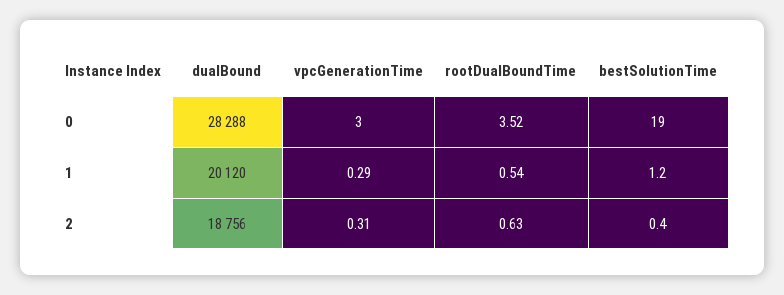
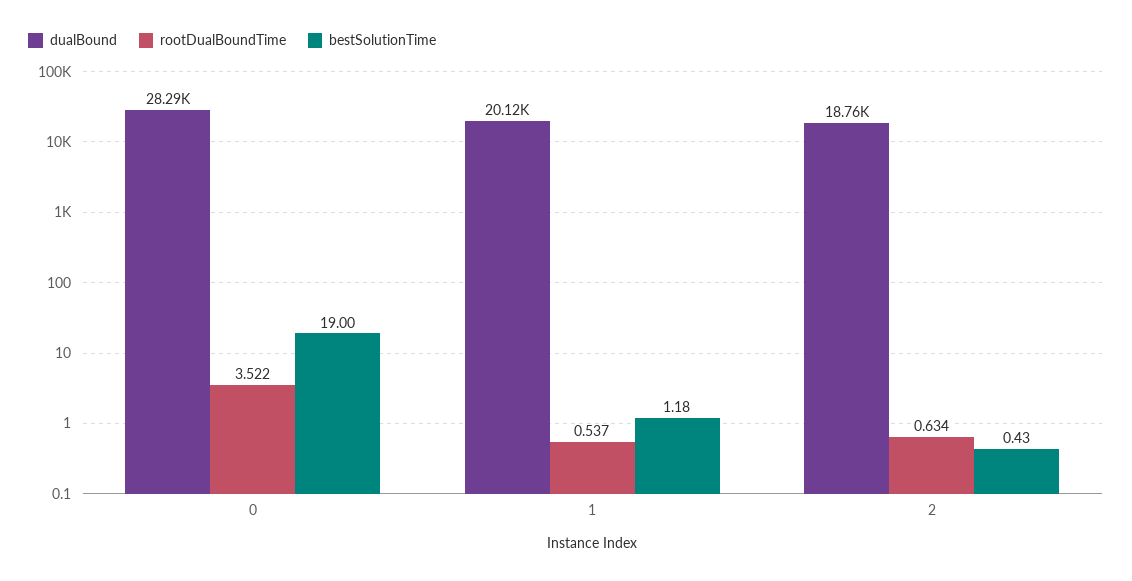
vpcGenerationTime, 0: 3 -> none
vpcGenerationTime, 1: 0.29 -> none
vpcGenerationTime, 2: 0.31 -> none

